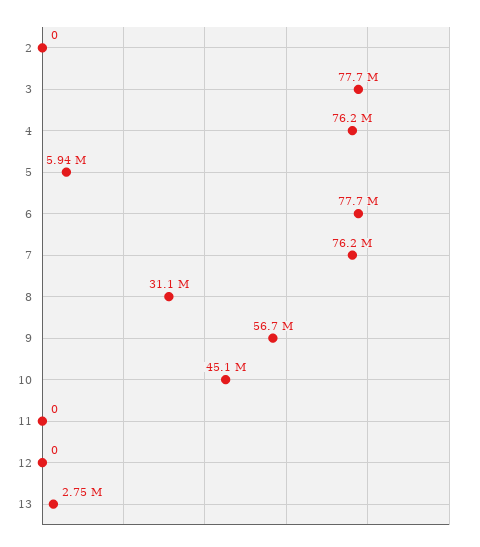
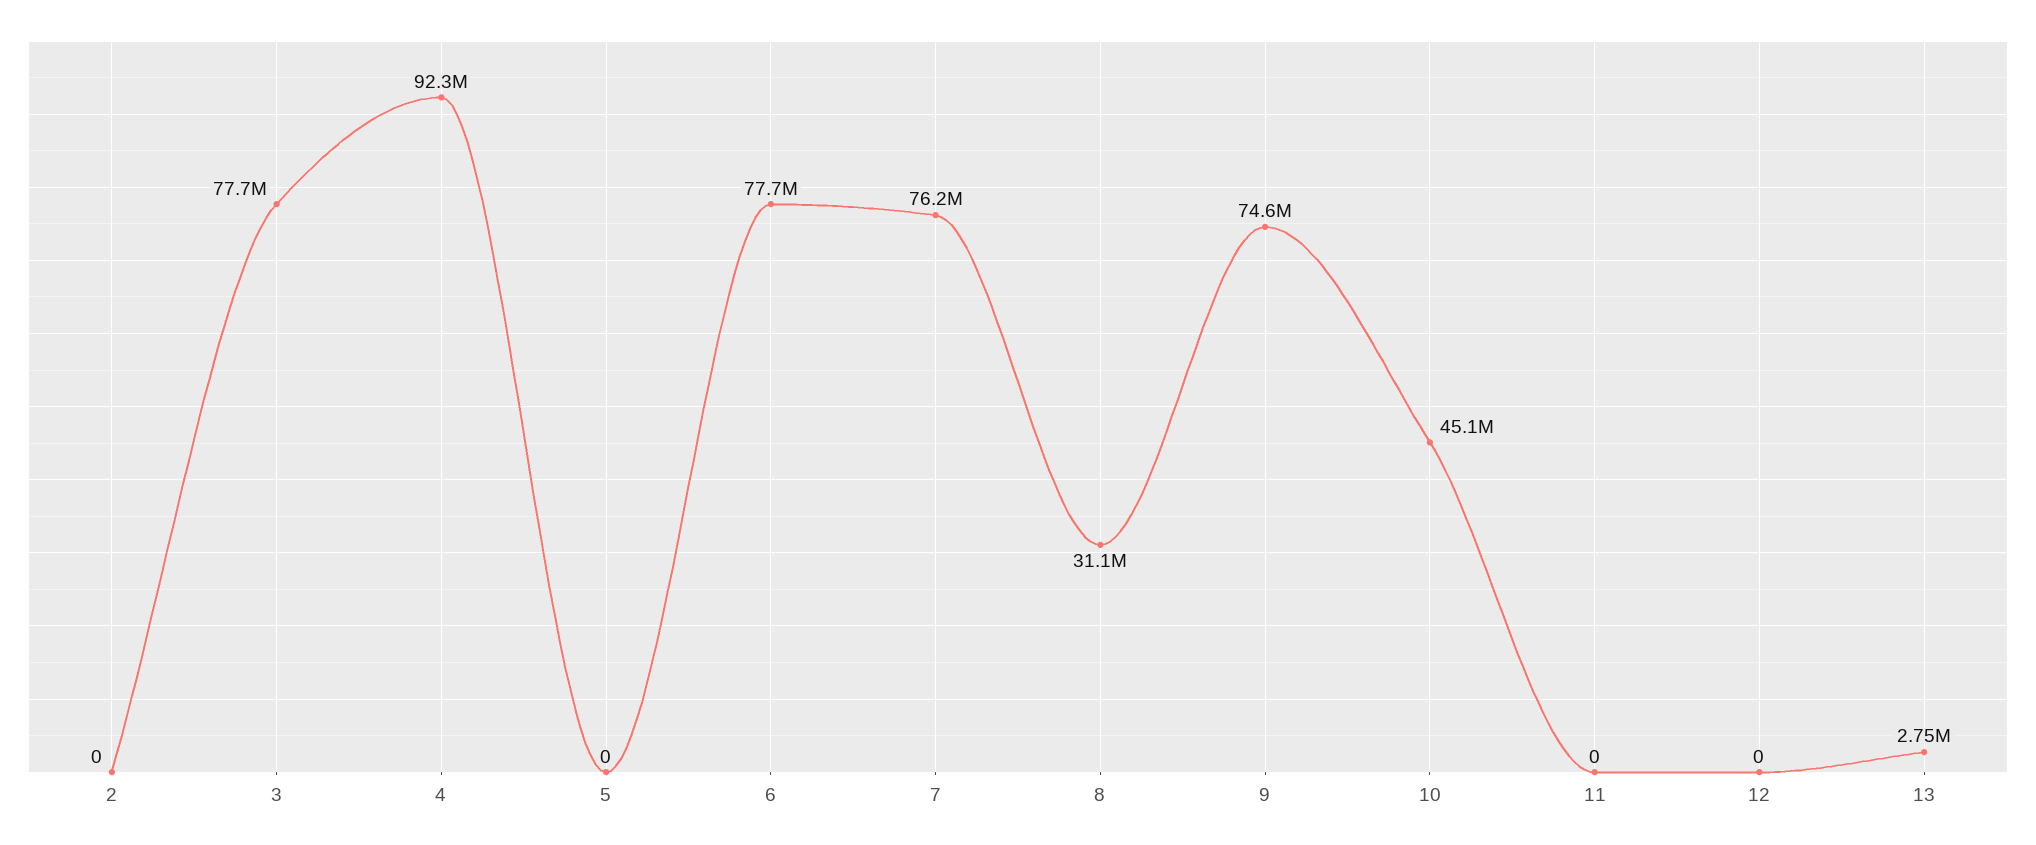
4: 76200000 -> 92300000
5: 5940000 -> 0
9: 56700000 -> 74600000

